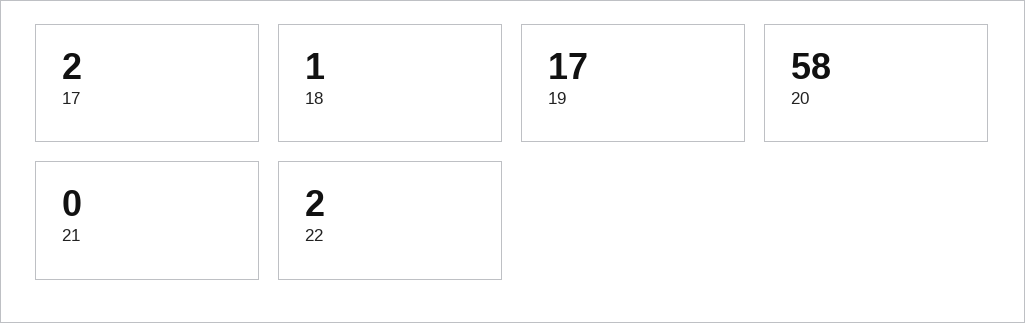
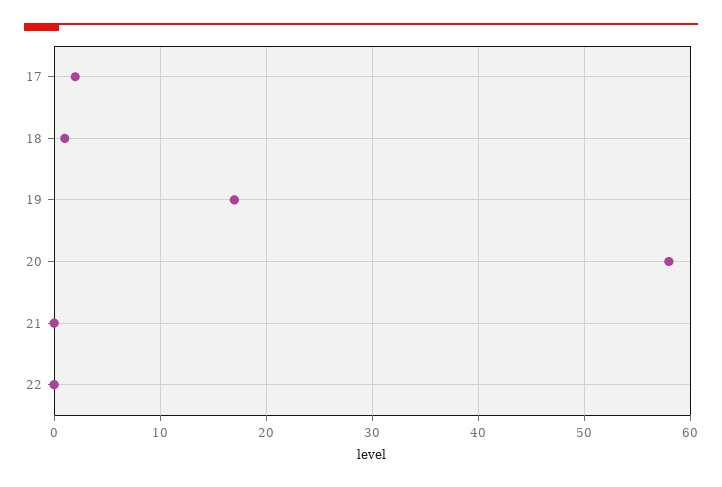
22: 2 -> 0

